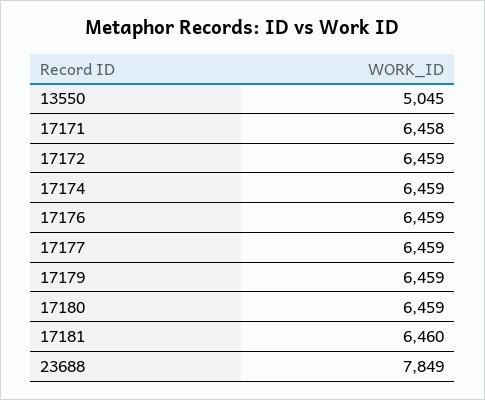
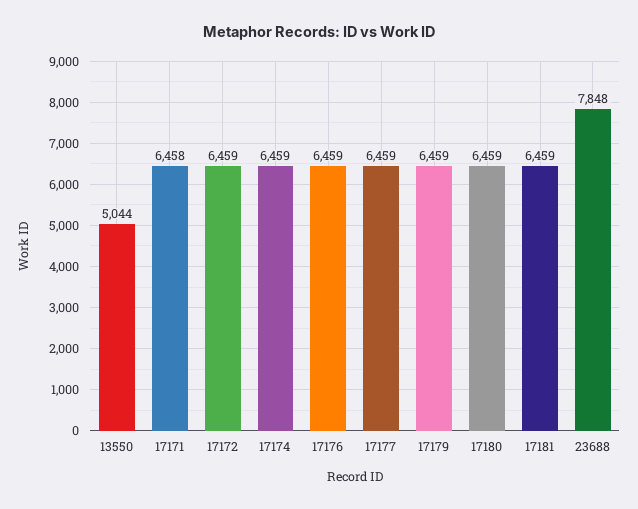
13550: 5045 -> 5044
17181: 6460 -> 6459
23688: 7849 -> 7848

